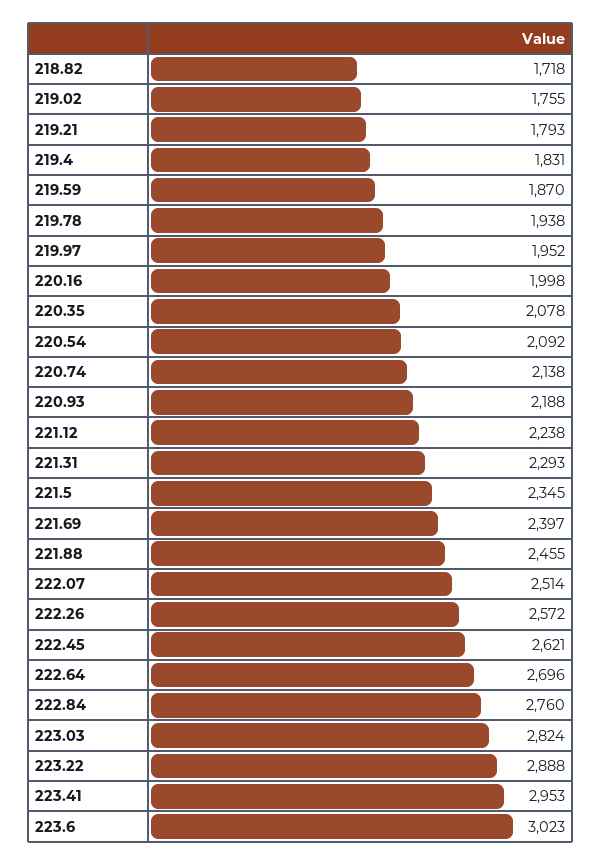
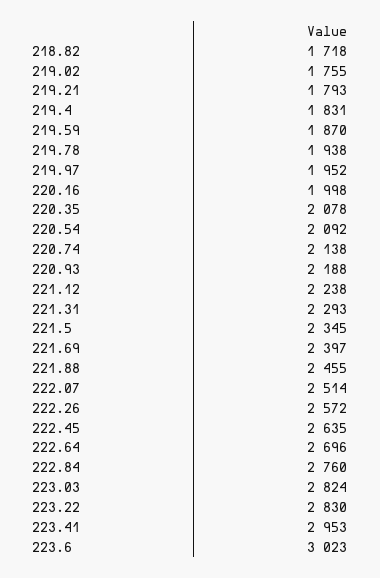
222.45: 2621 -> 2635
223.22: 2888 -> 2830

